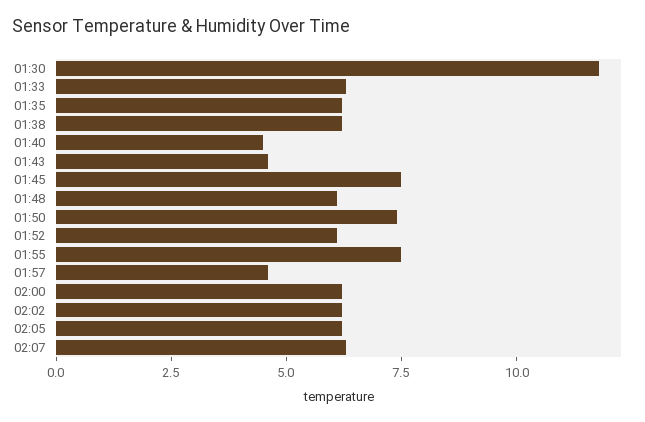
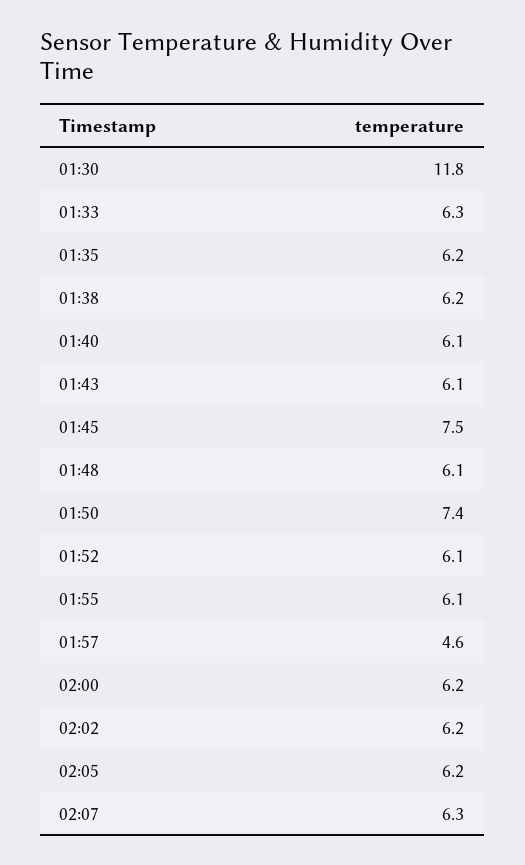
01:40: 4.5 -> 6.1
01:43: 4.5 -> 6.1
01:55: 7.5 -> 6.1

